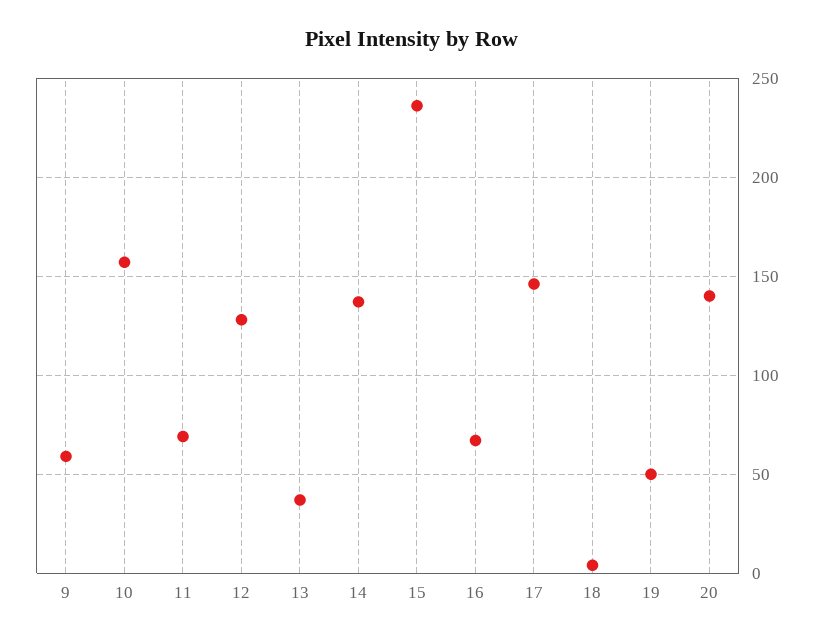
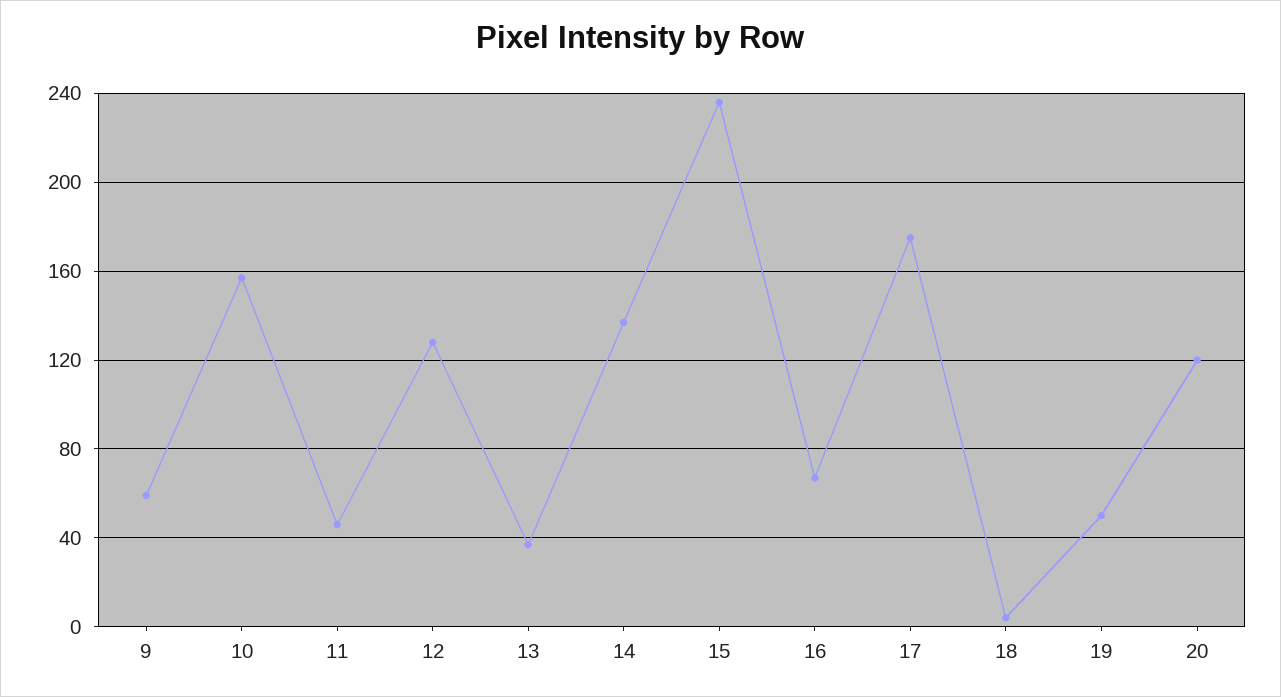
11: 70 -> 45
17: 145 -> 175
20: 140 -> 120

